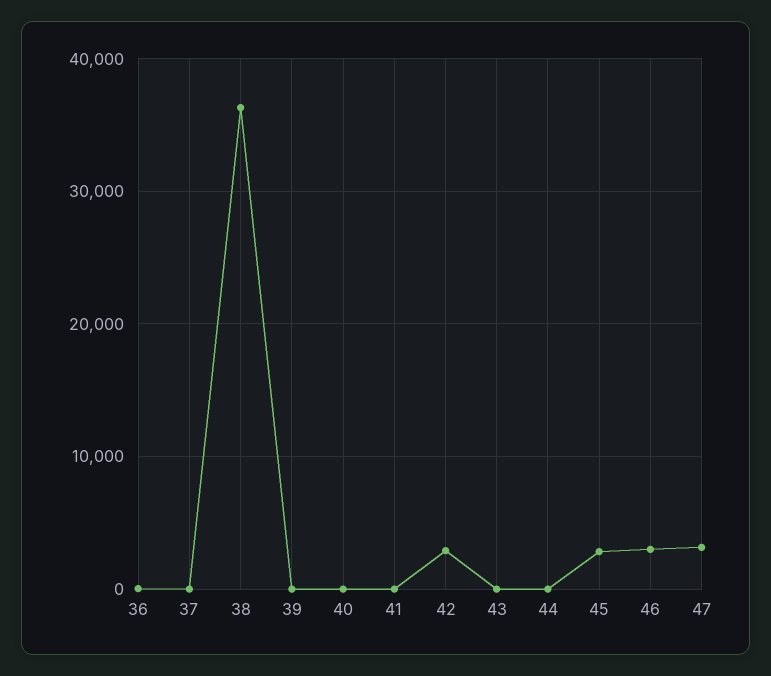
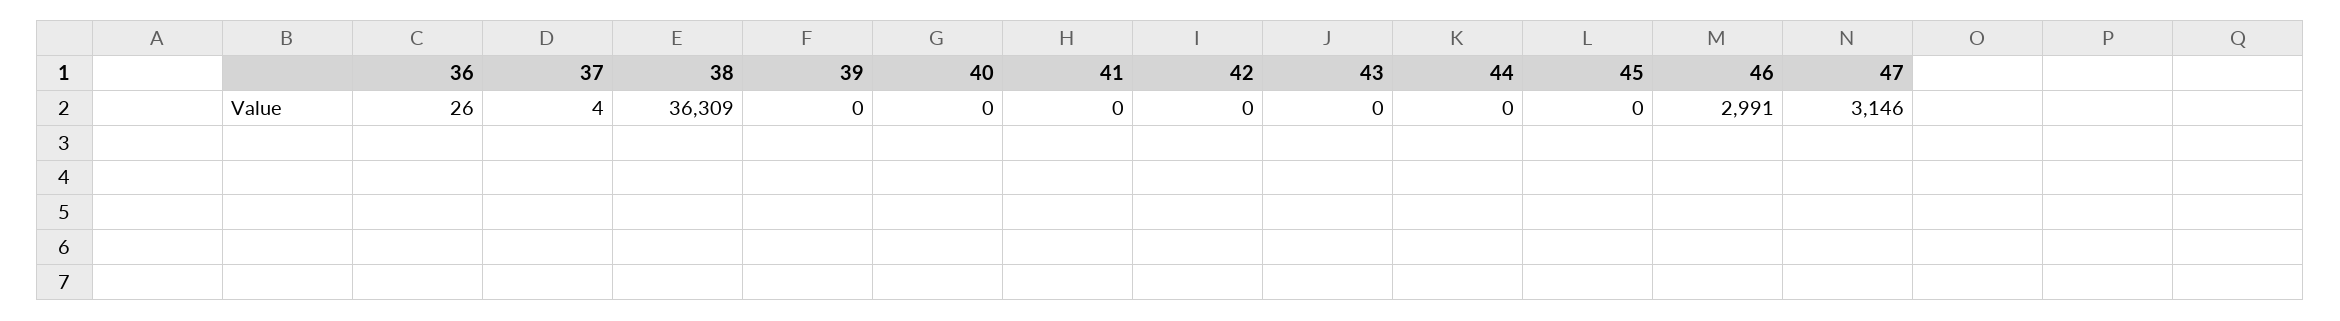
42: 3000 -> 0
45: 3000 -> 0

